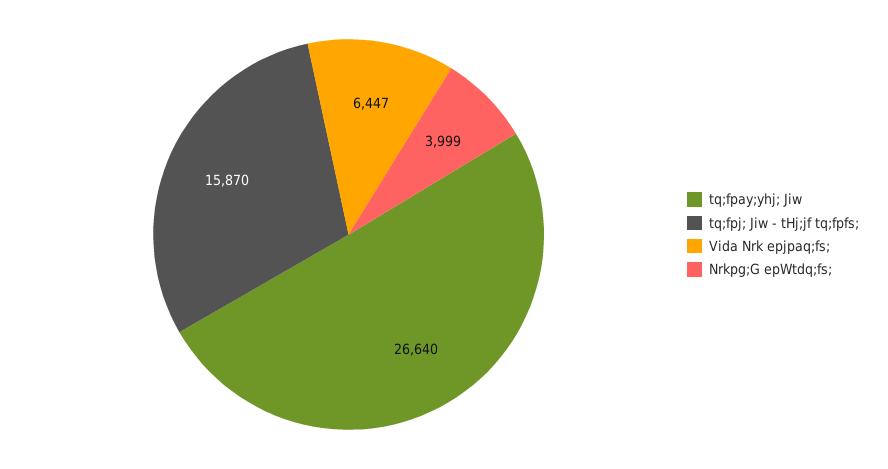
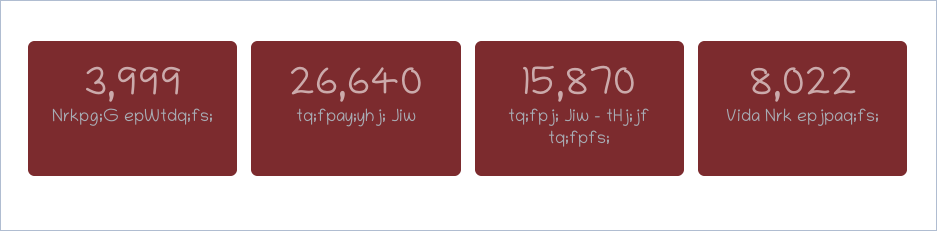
Vida Nrk epjpaq;fs;: 6447 -> 8022

